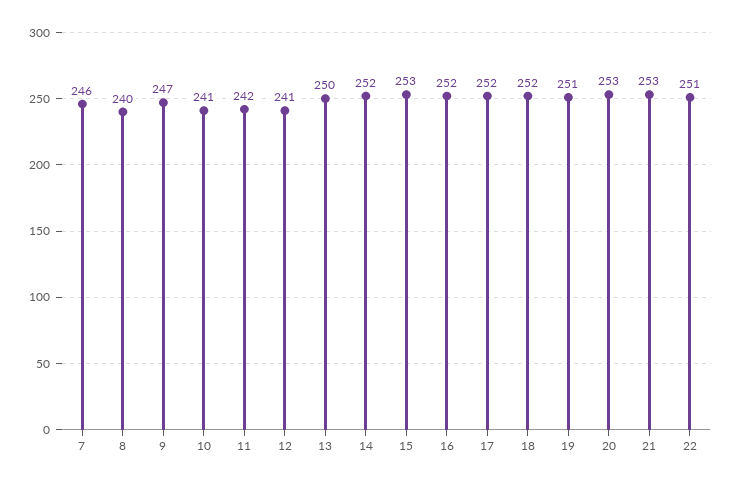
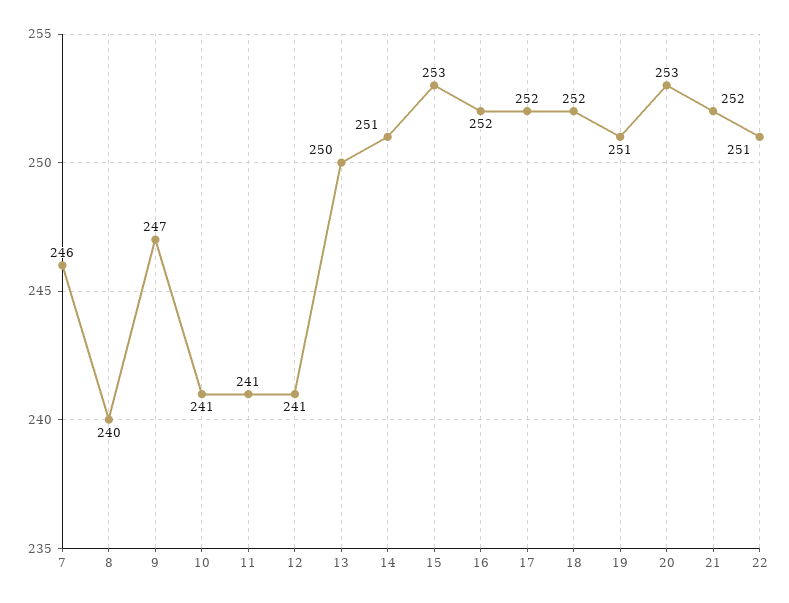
11: 242 -> 241
14: 252 -> 251
21: 253 -> 252

